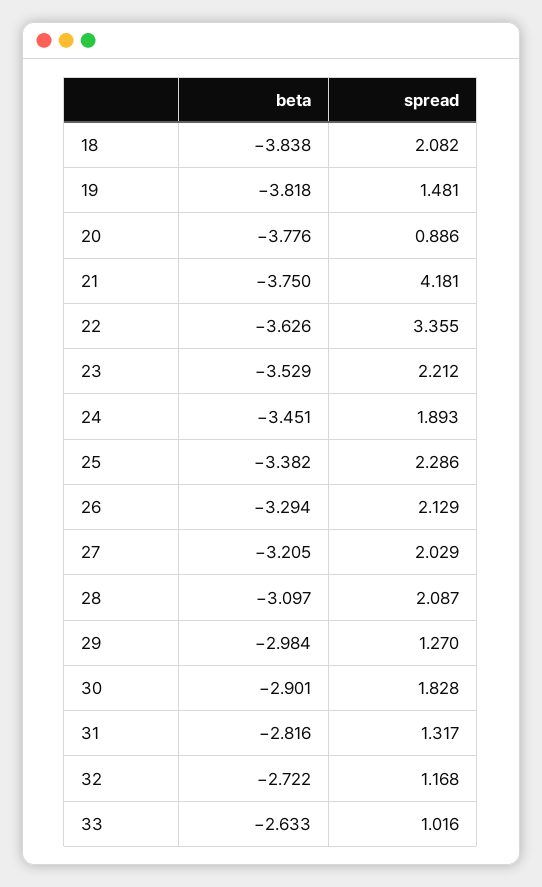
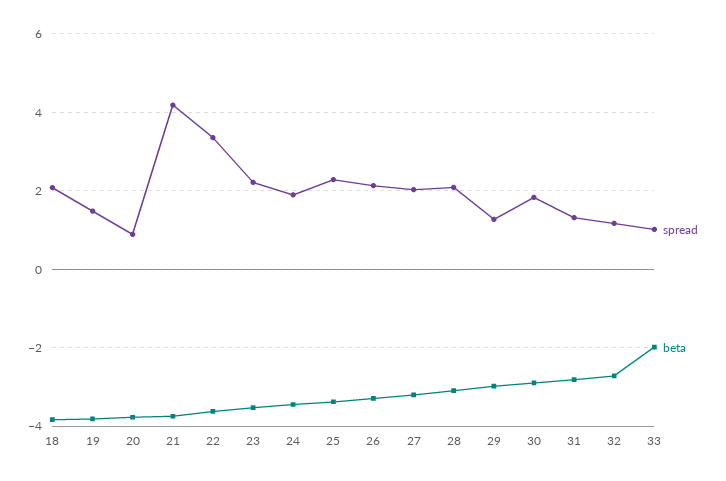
beta, 33: -2.633 -> -2

